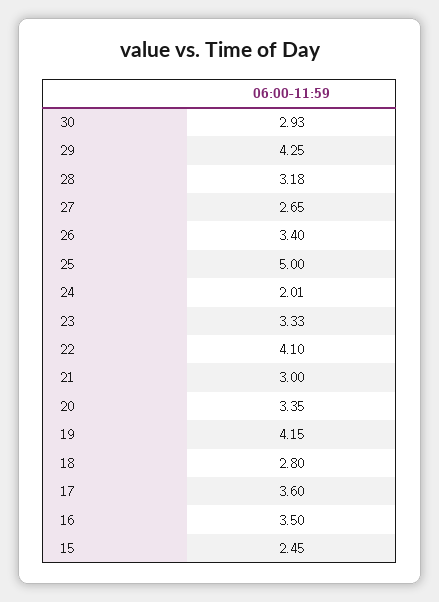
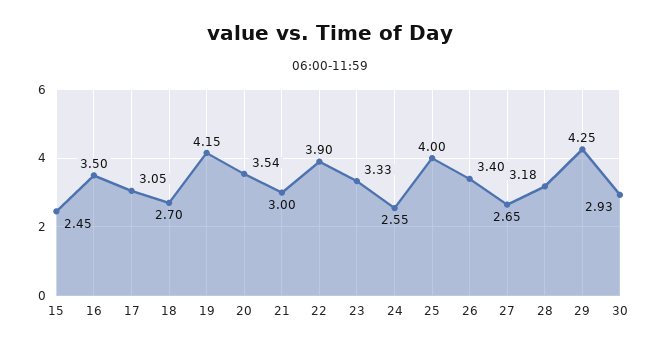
25: 5 -> 4
24: 2.01 -> 2.55
22: 4.1 -> 3.9
20: 3.35 -> 3.54
18: 2.8 -> 2.7
17: 3.6 -> 3.05

